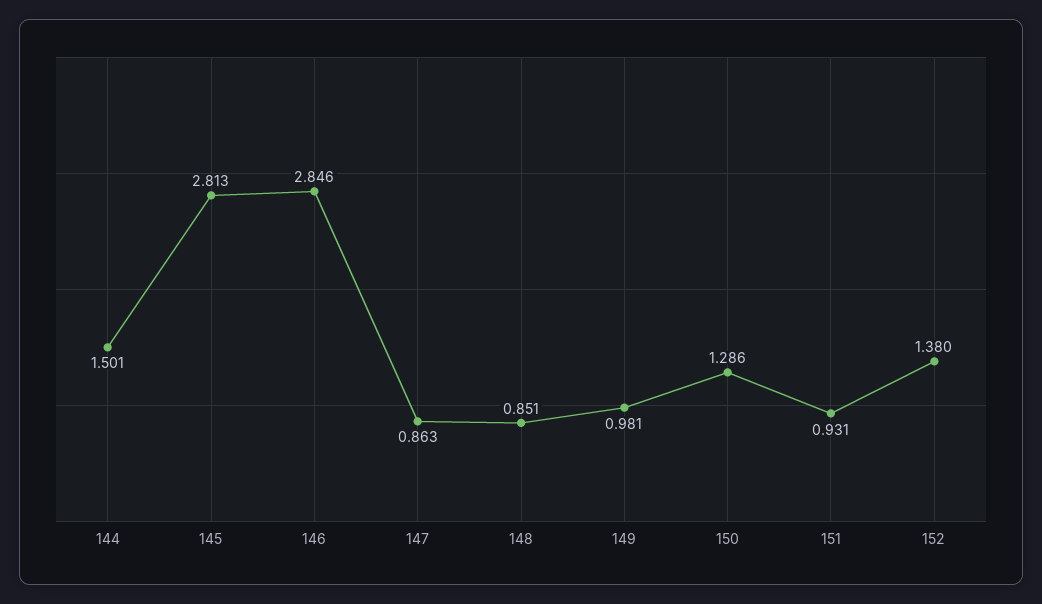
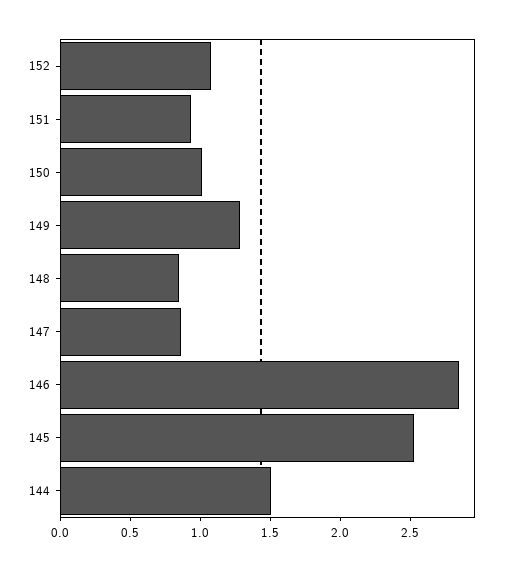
145: 2.813 -> 2.5
149: 0.981 -> 1.3
150: 1.286 -> 1
152: 1.38 -> 1.1

